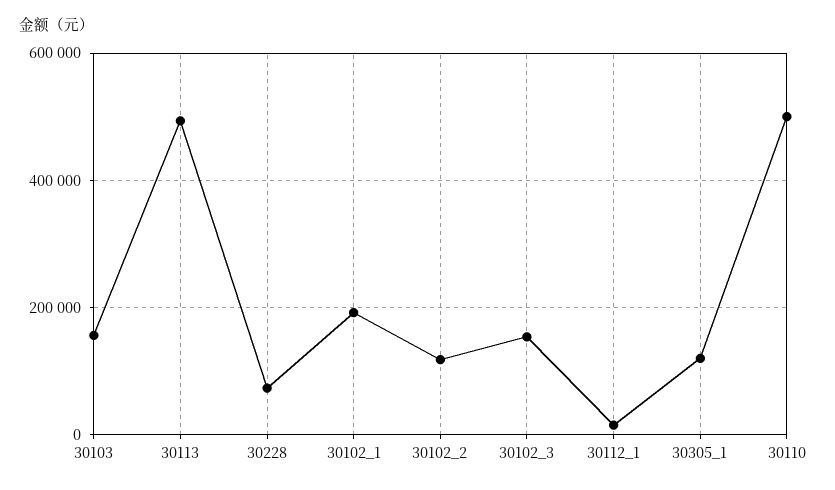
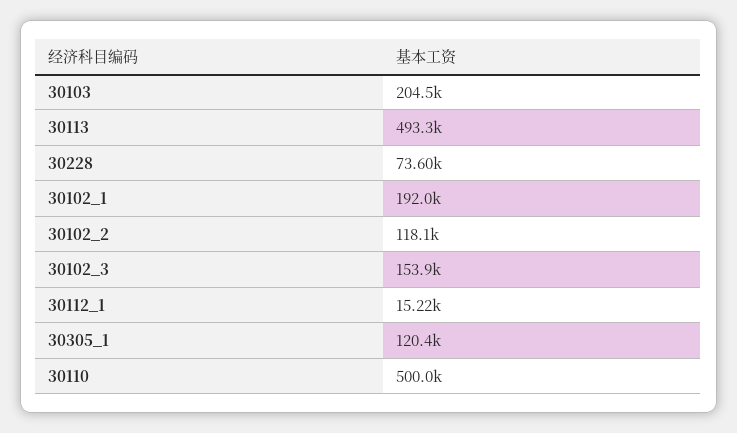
30103: 160000 -> 204500

